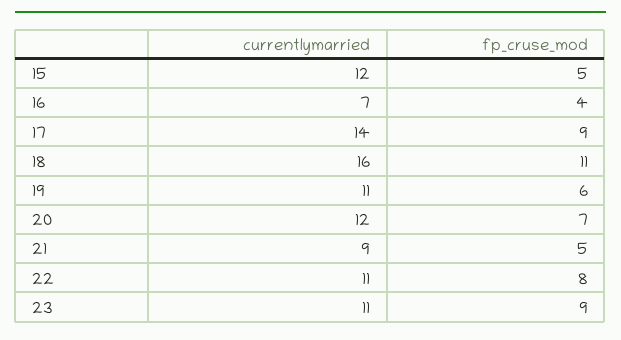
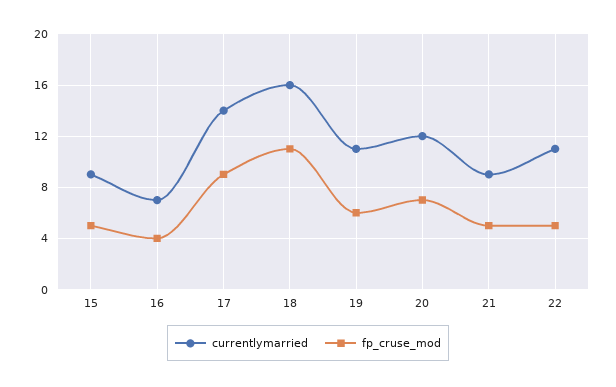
currentlymarried, 15: 12 -> 9
fp_cruse_mod, 22: 8 -> 5
currentlymarried, 23: 11 -> none
fp_cruse_mod, 23: 9 -> none

